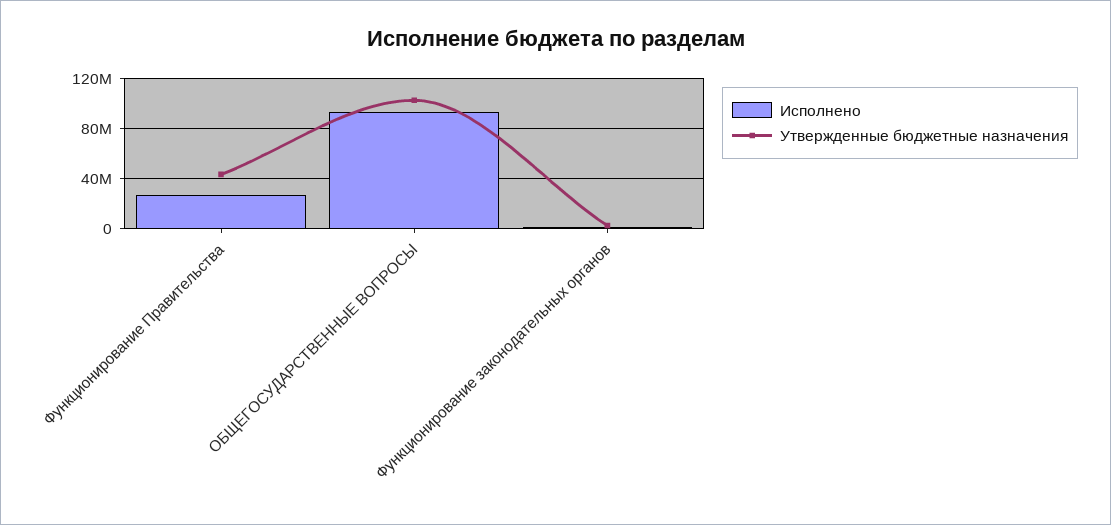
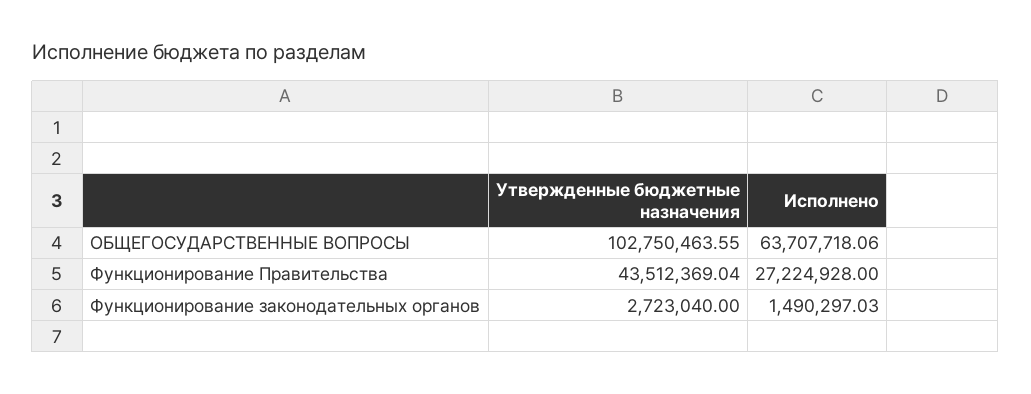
Исполнено, ОБЩЕГОСУДАРСТВЕННЫЕ ВОПРОСЫ: 95000000 -> 63707718.06

